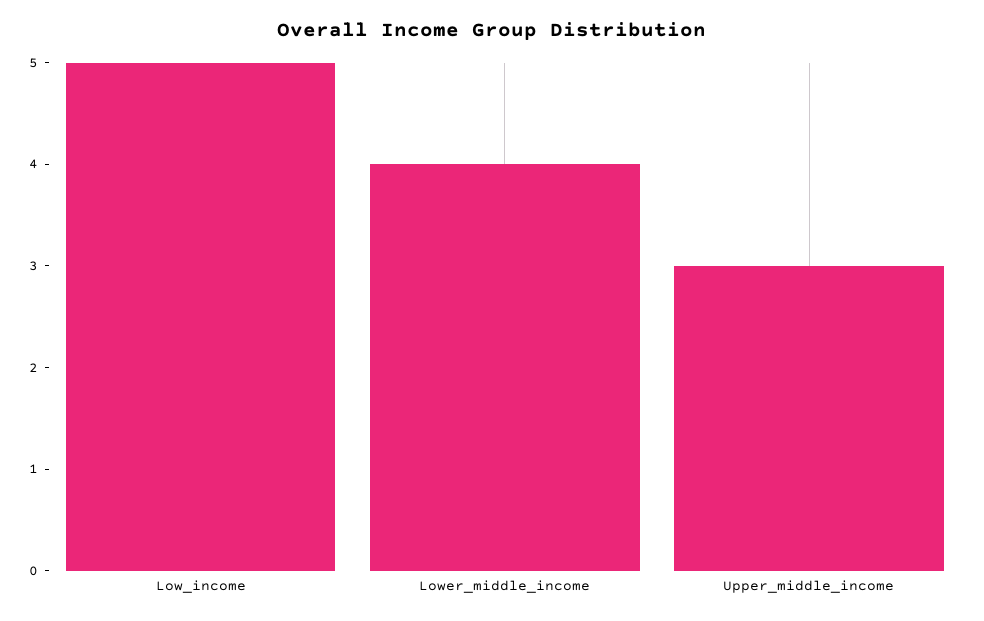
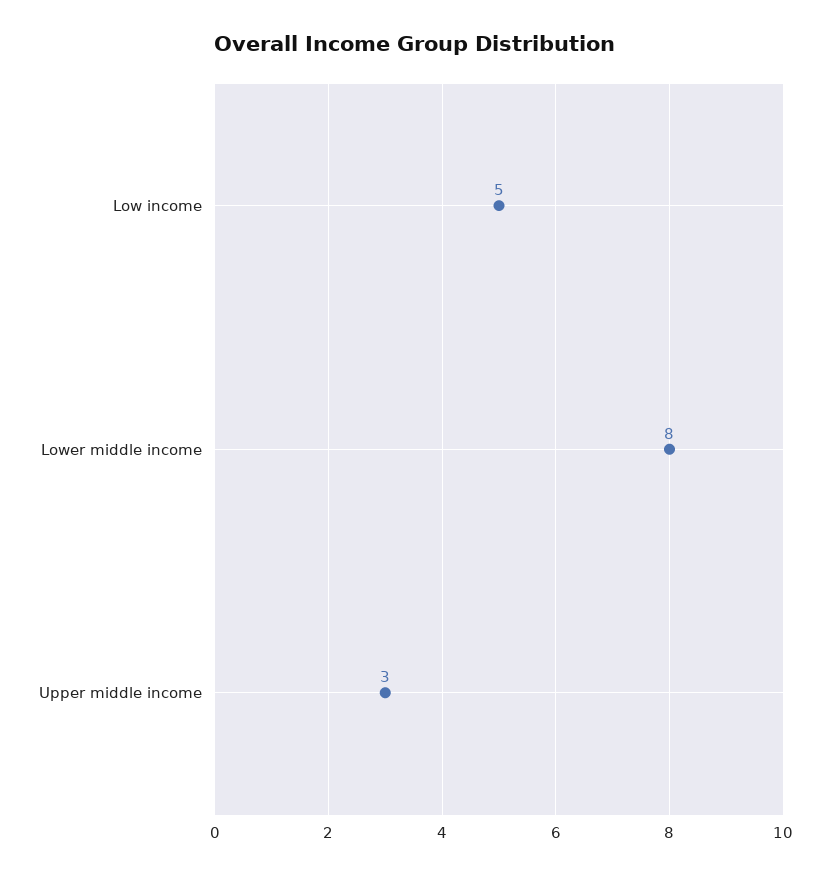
Lower_middle_income: 4 -> 8

